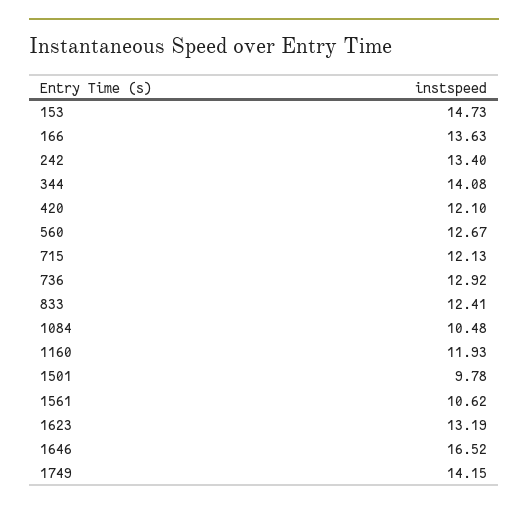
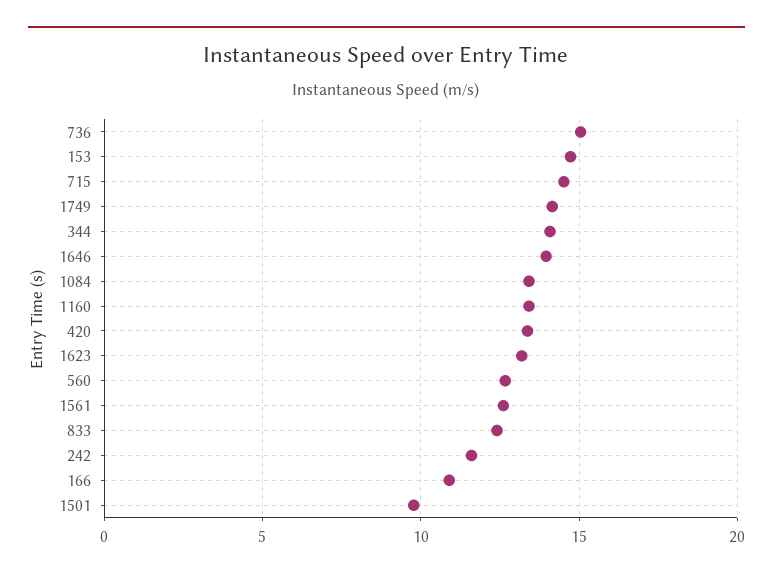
166: 13.63 -> 11
242: 13.4 -> 11.5
420: 12.1 -> 13.5
715: 12.13 -> 14.5
736: 12.92 -> 15
1084: 10.48 -> 13.5
1160: 11.93 -> 13.5
1561: 10.62 -> 12.5
1646: 16.52 -> 14

